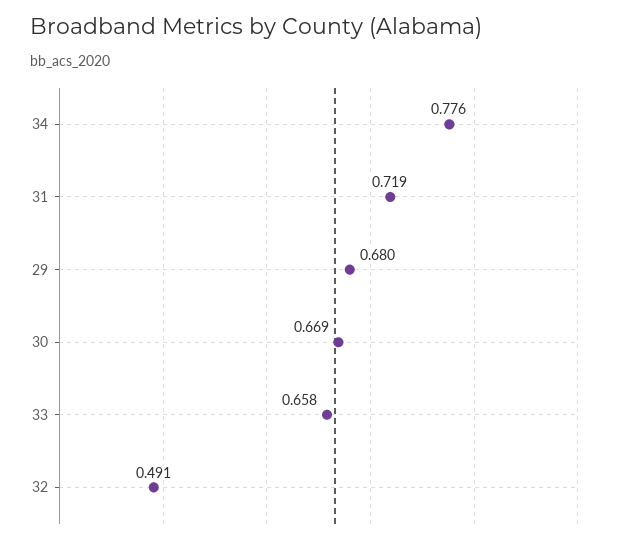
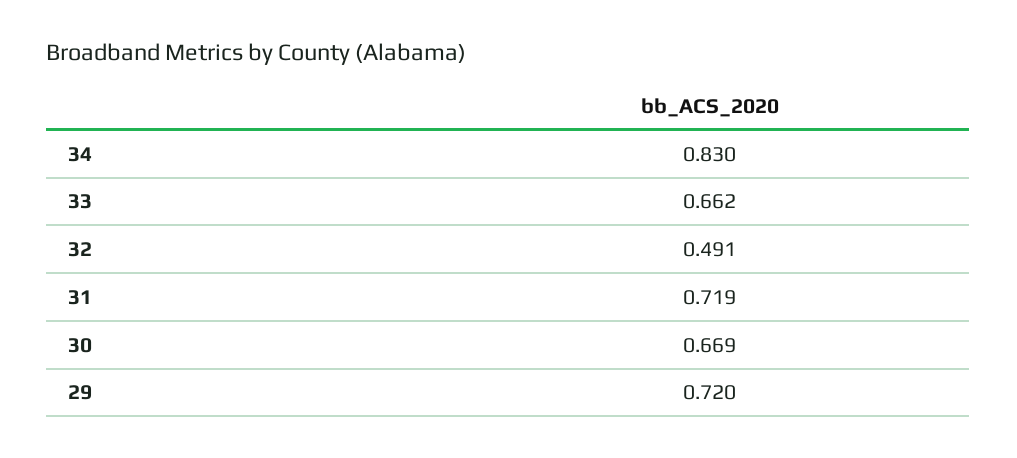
34: 0.776 -> 0.83
29: 0.68 -> 0.72
33: 0.658 -> 0.662

